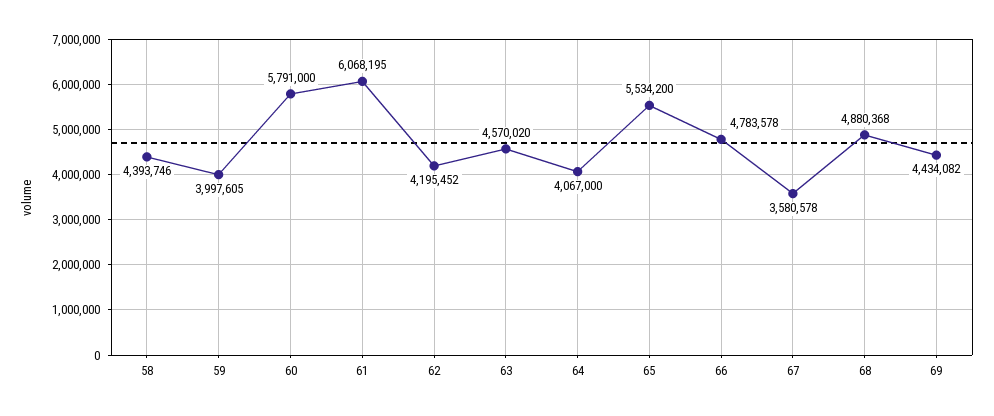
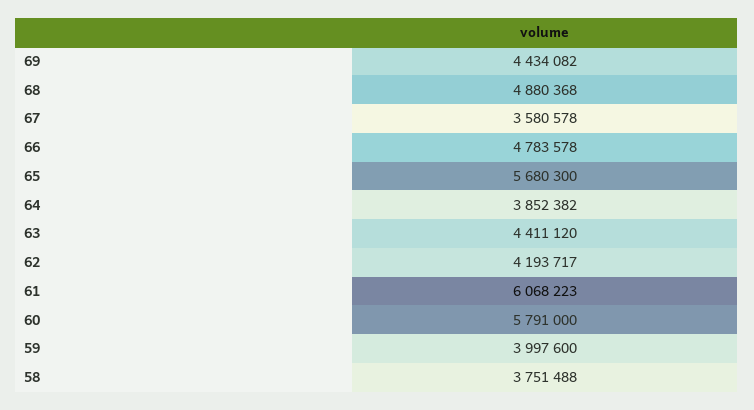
58: 4393746 -> 3751488
59: 3997605 -> 3997600
61: 6068195 -> 6068223
62: 4195452 -> 4193717
63: 4570020 -> 4411120
64: 4067000 -> 3852382
65: 5534200 -> 5680300

